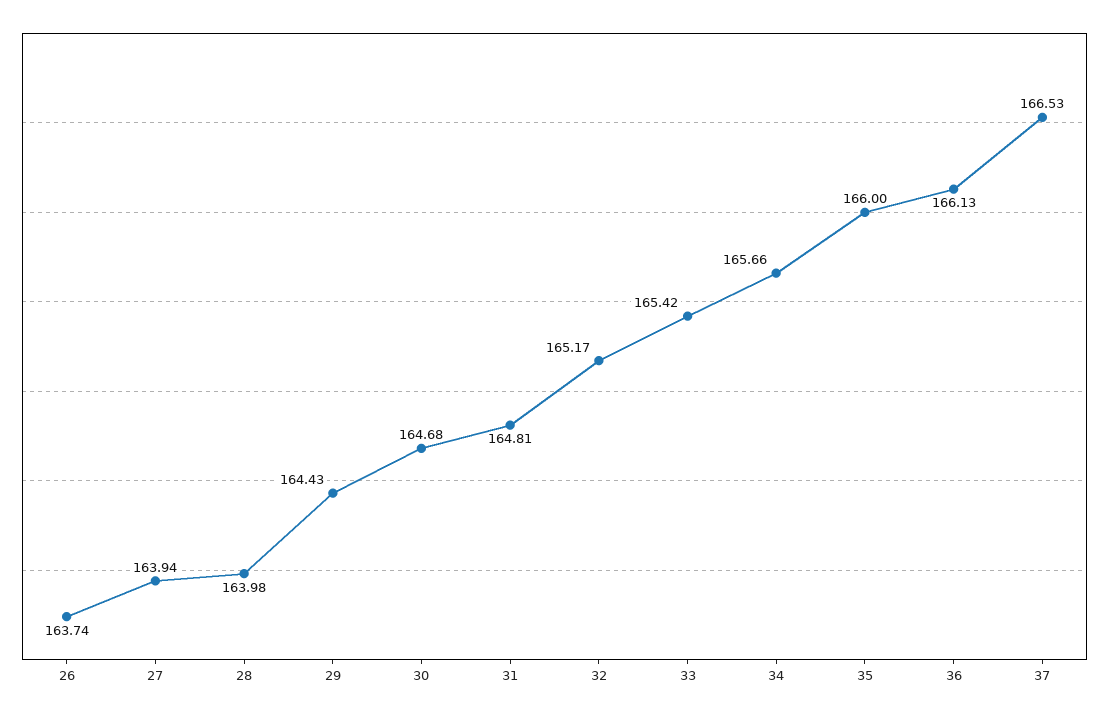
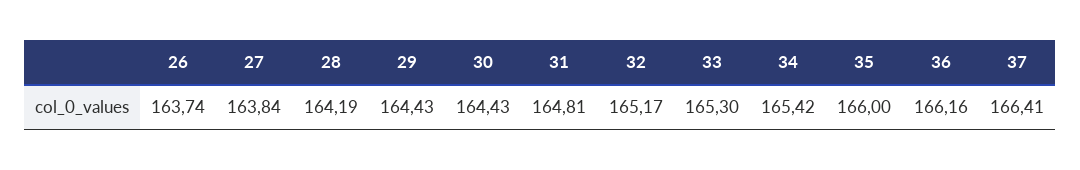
27: 163.94 -> 163.84
28: 163.98 -> 164.19
30: 164.68 -> 164.43
33: 165.42 -> 165.3
34: 165.66 -> 165.42
36: 166.13 -> 166.16
37: 166.53 -> 166.41

